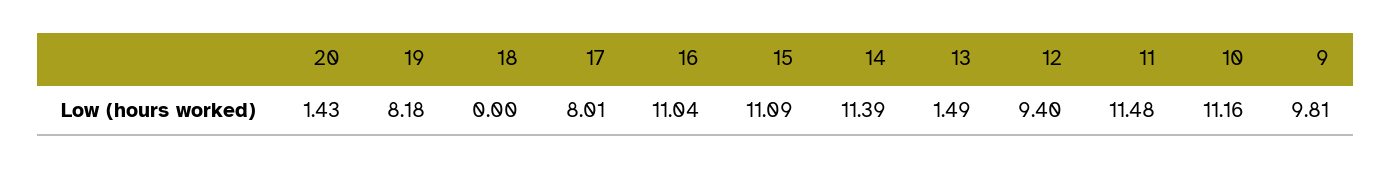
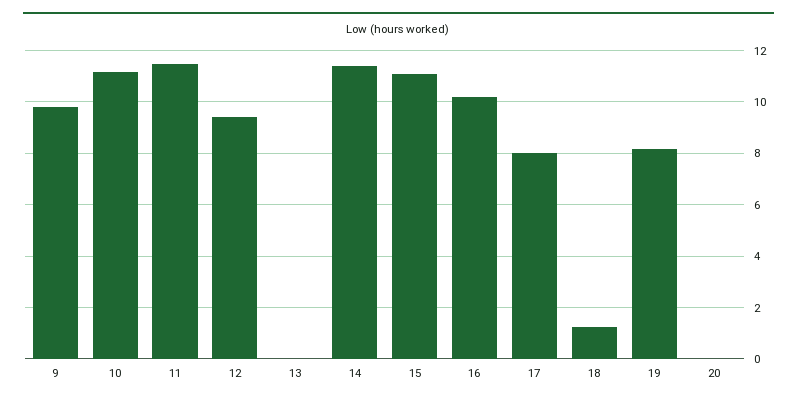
20: 1.43 -> 0
18: 0 -> 1.25
16: 11.04 -> 10.25
13: 1.49 -> 0

